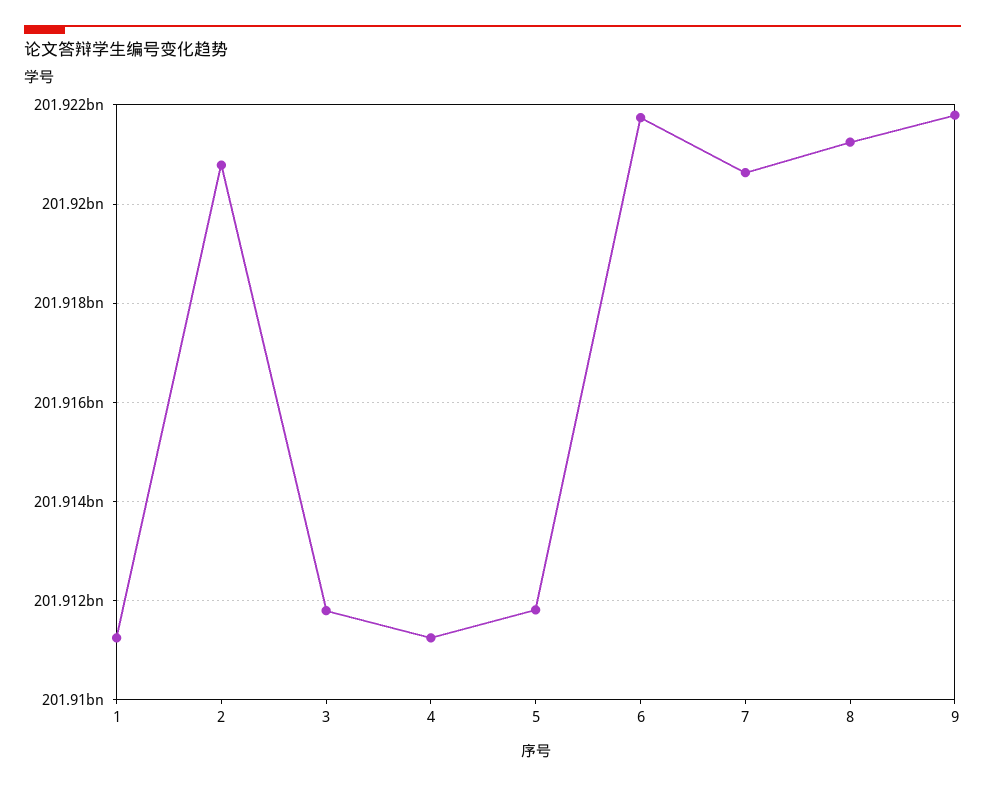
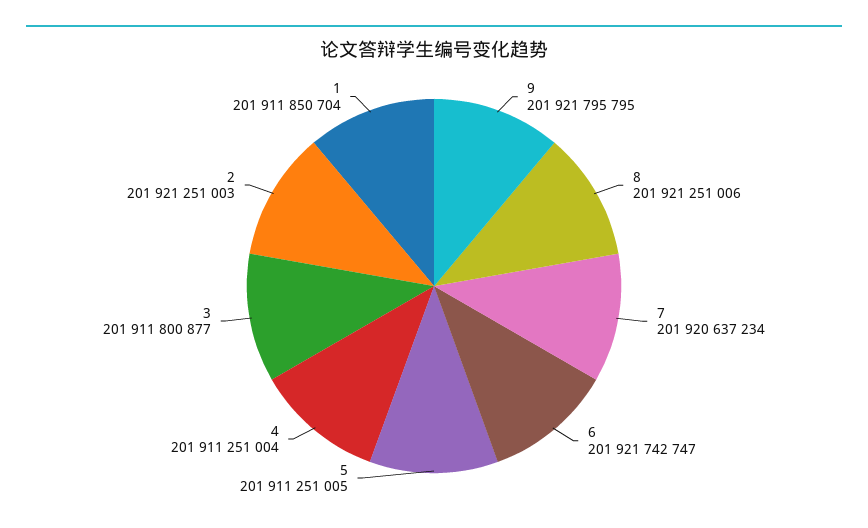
1: 201911200000 -> 201911850704
2: 201920800000 -> 201921251003
5: 201911800000 -> 201911251005

